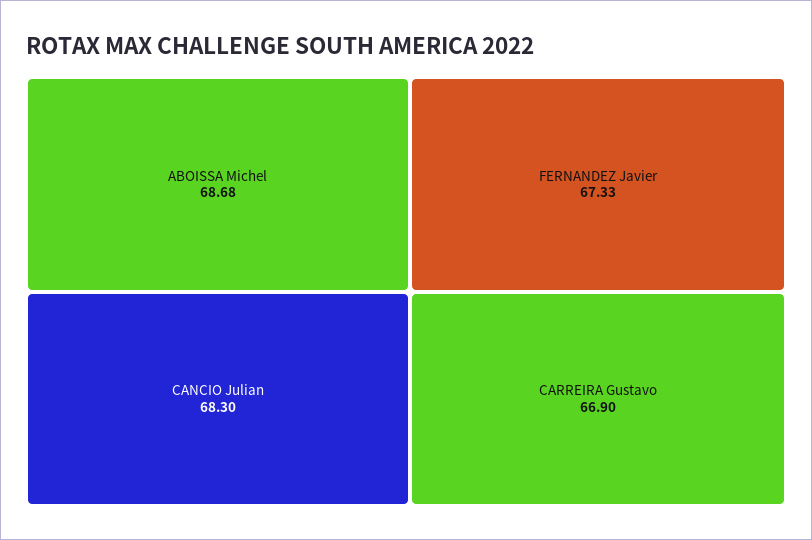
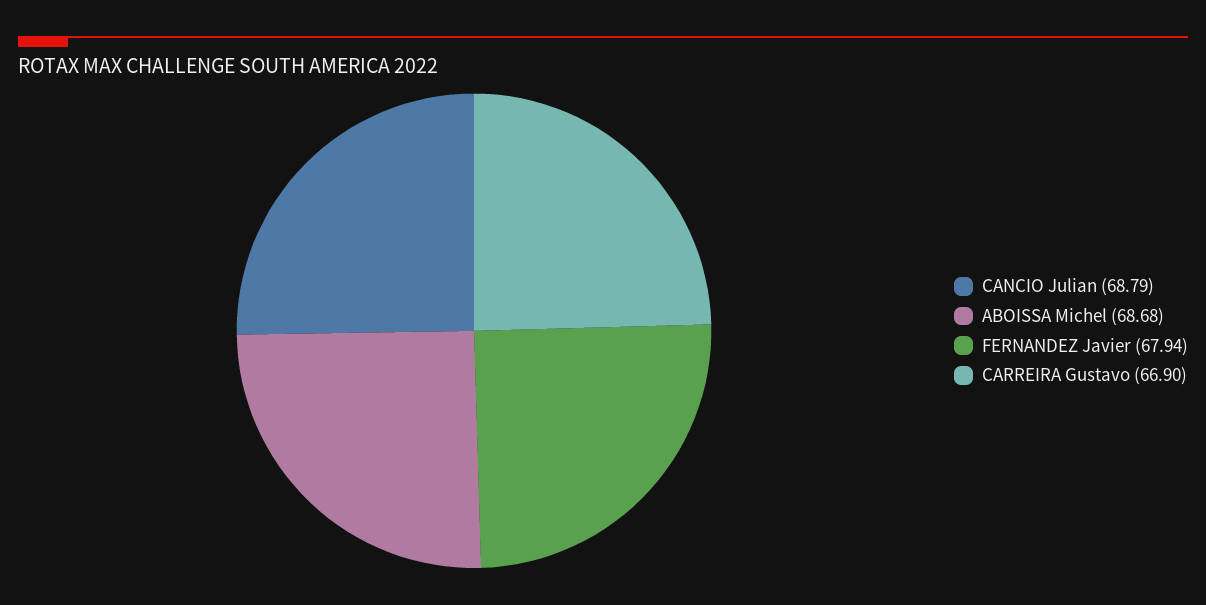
CANCIO Julian: 68.3 -> 68.79
FERNANDEZ Javier: 67.33 -> 67.94

